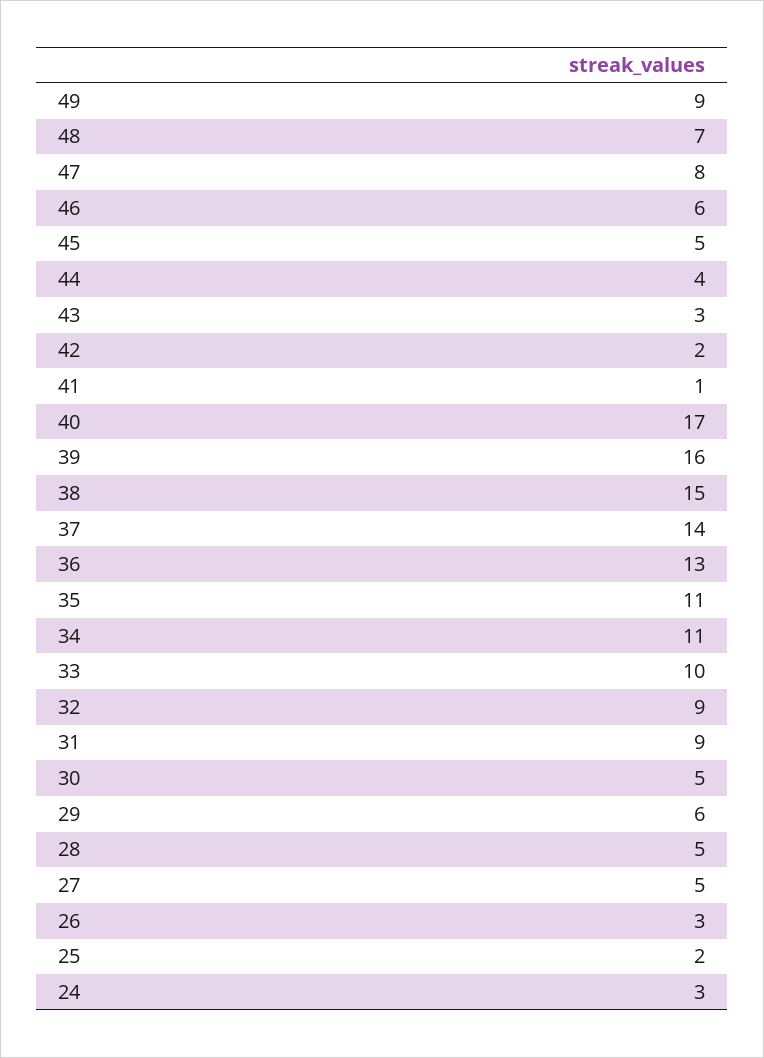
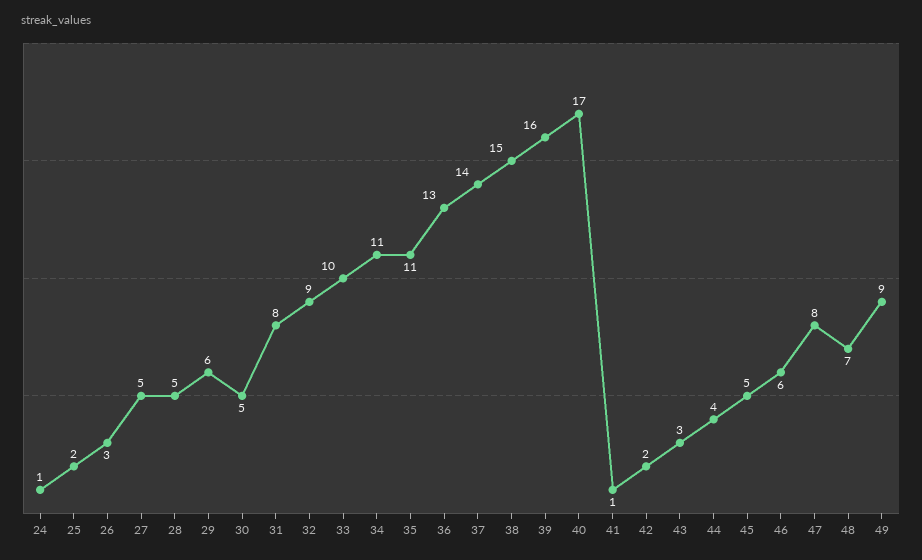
31: 9 -> 8
24: 3 -> 1

